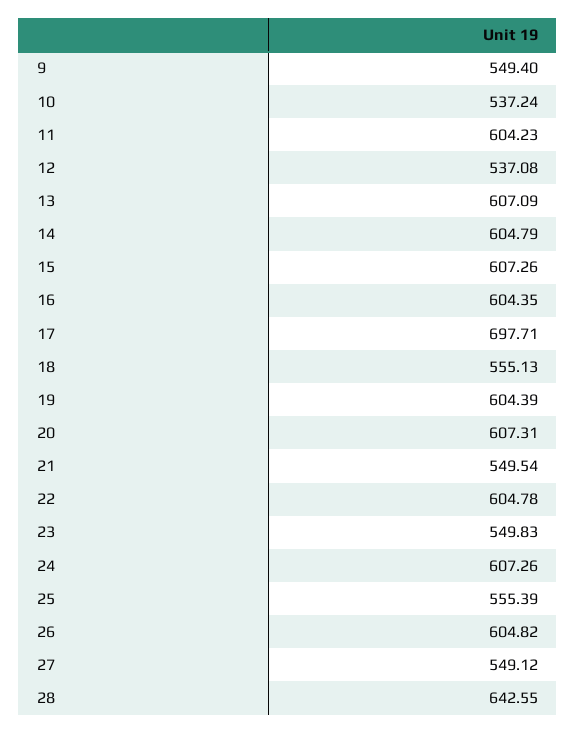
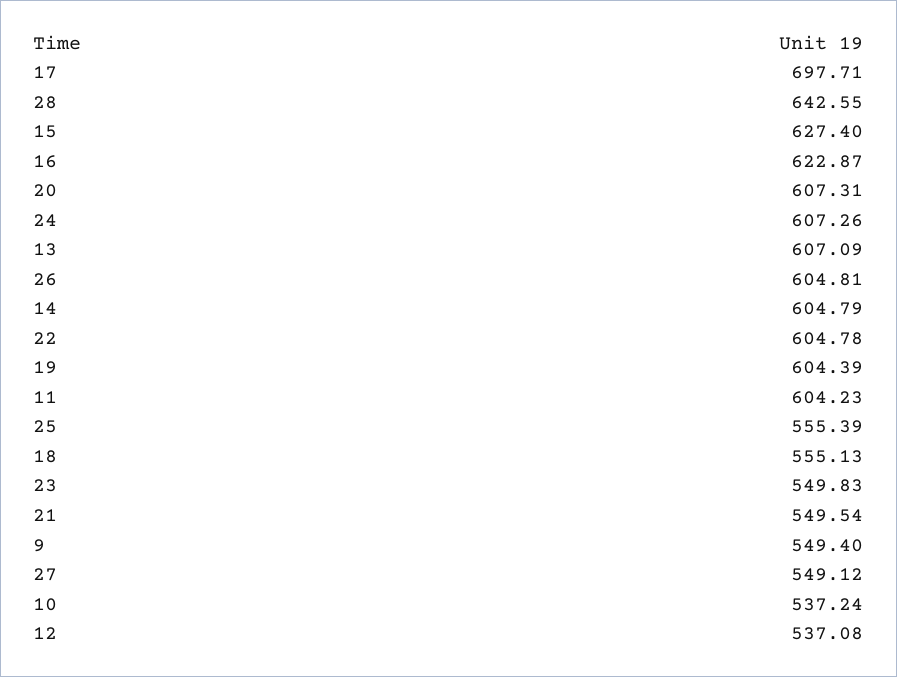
15: 607.26 -> 627.4
16: 604.35 -> 622.87
26: 604.82 -> 604.81

